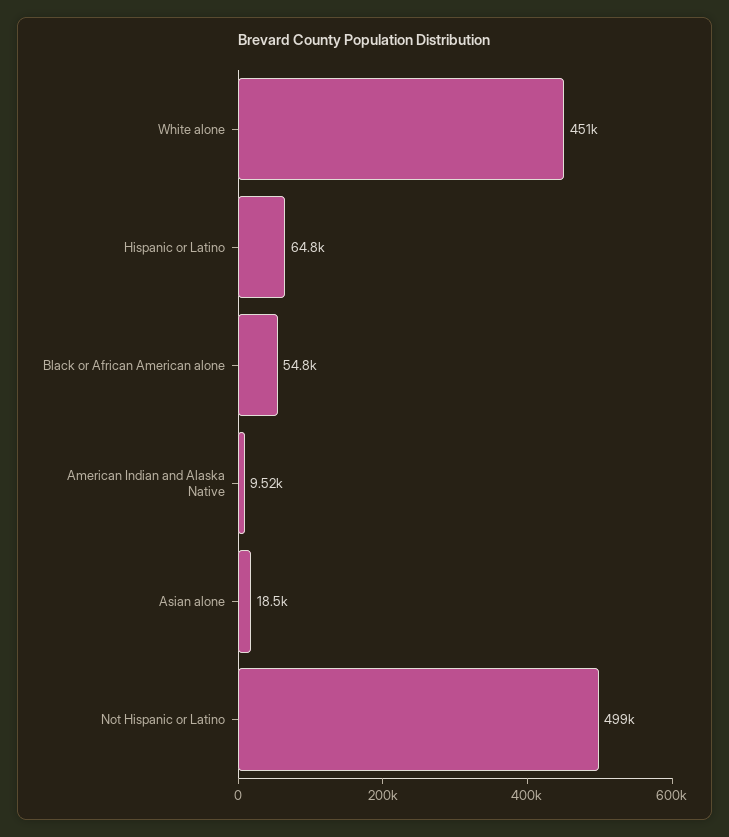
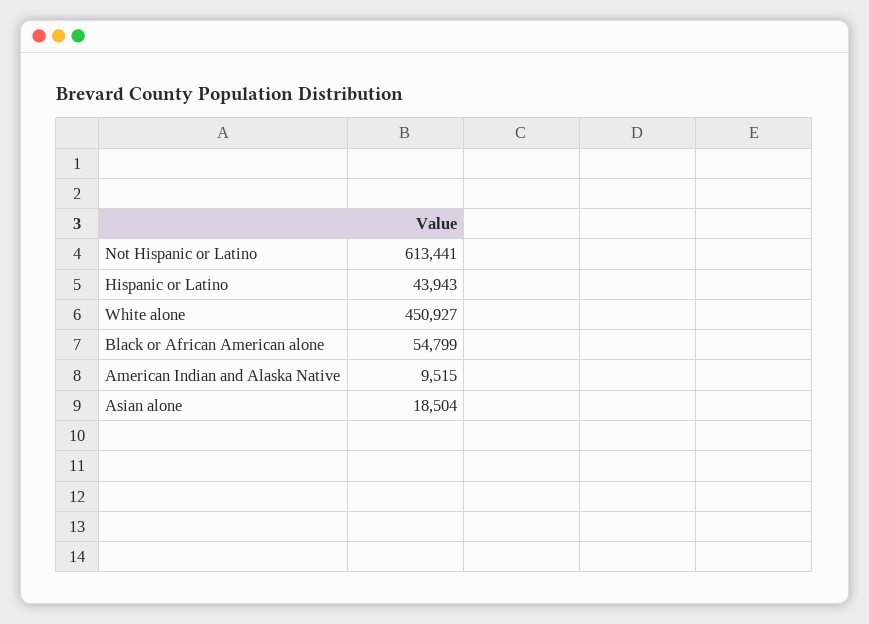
Hispanic or Latino: 64800 -> 43943
Not Hispanic or Latino: 499000 -> 613441

